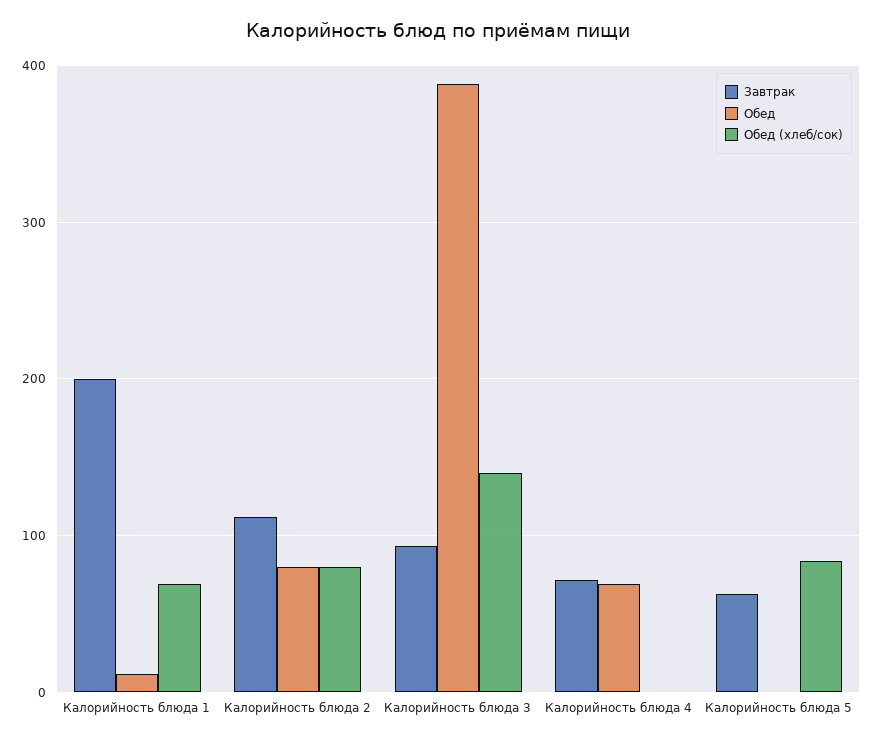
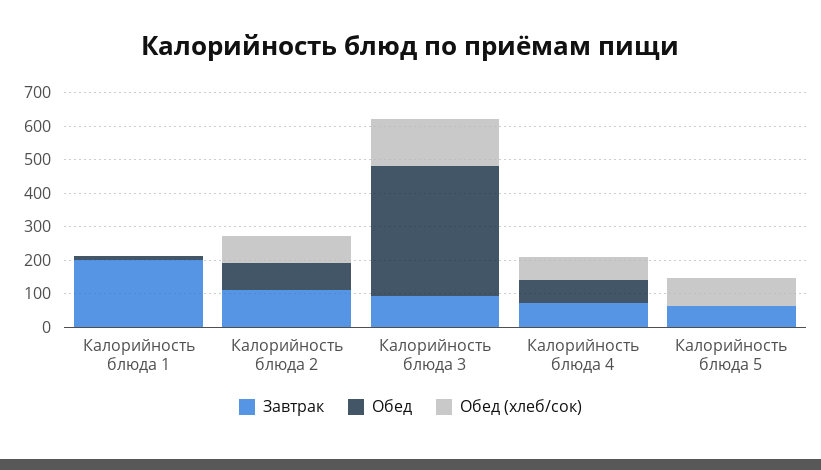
Обед (хлеб/сок), Калорийность блюда 1: 70 -> 0
Обед (хлеб/сок), Калорийность блюда 4: 0 -> 75

